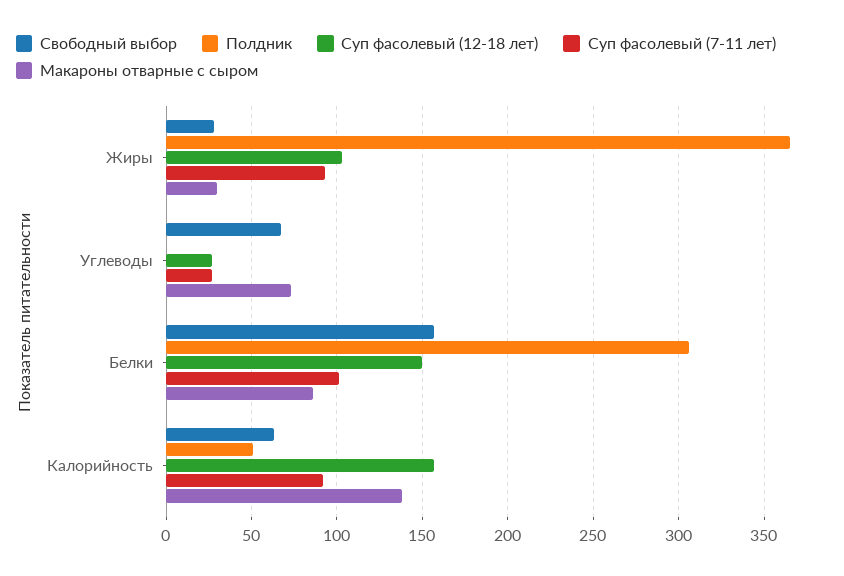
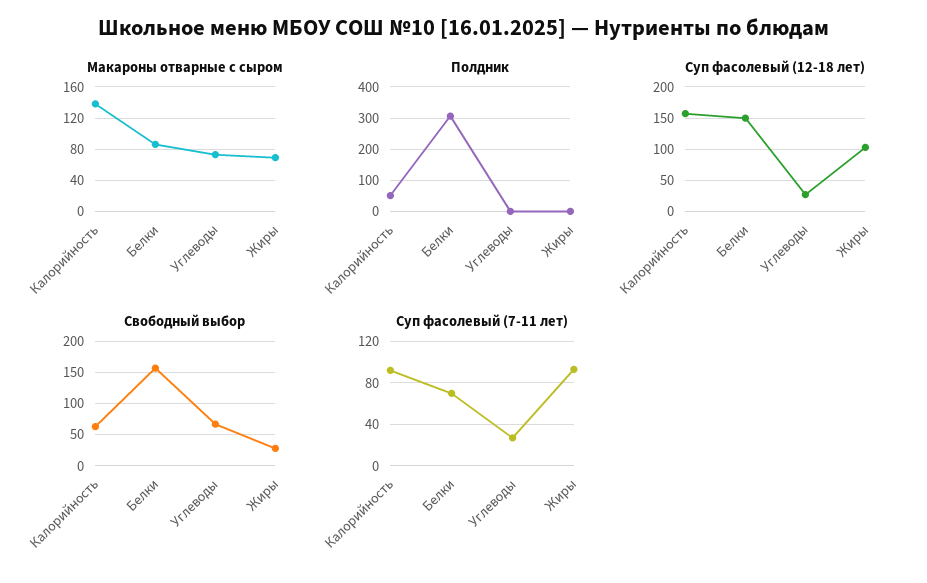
Полдник, Жиры: 365 -> 0
Макароны отварные с сыром, Жиры: 30 -> 70
Суп фасолевый (7-11 лет), Белки: 100 -> 70

